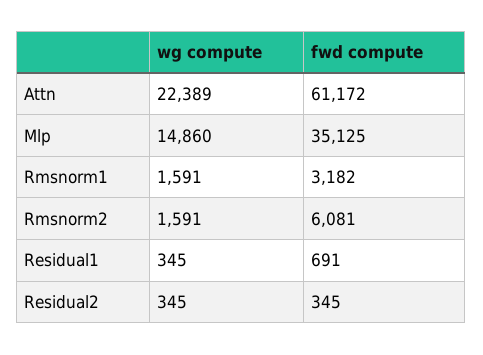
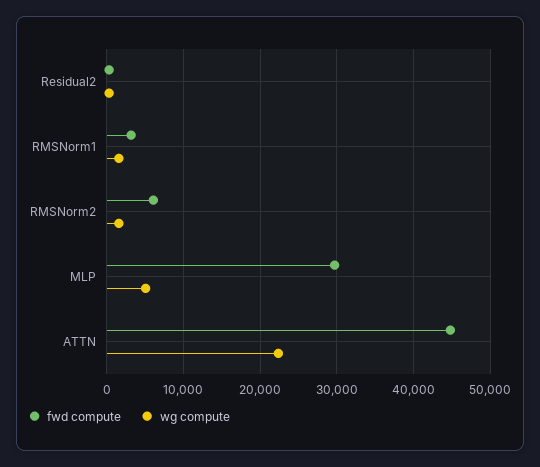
fwd compute, Attn: 61172 -> 45000
wg compute, Mlp: 14860 -> 5000
fwd compute, Mlp: 35125 -> 30000
wg compute, Residual1: 345 -> none
fwd compute, Residual1: 691 -> none

